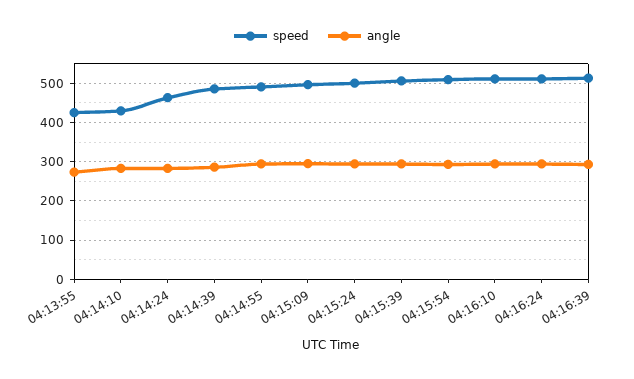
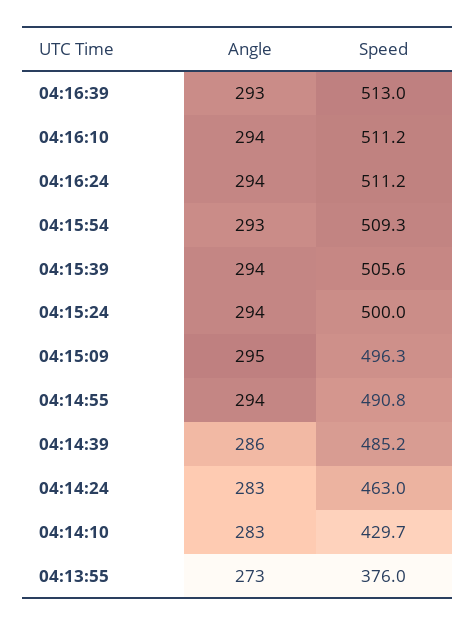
speed, 04:13:55: 420 -> 376

